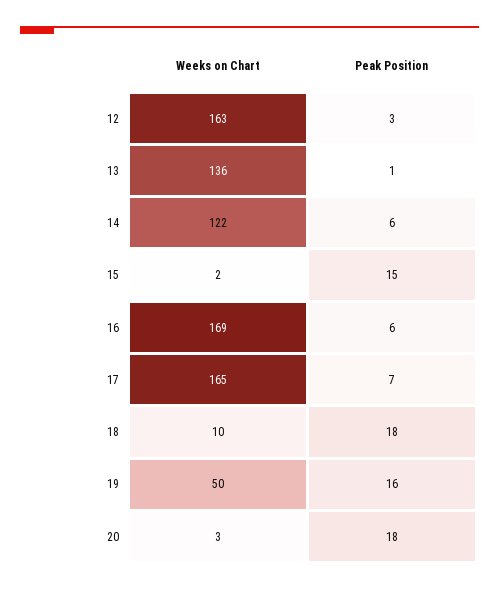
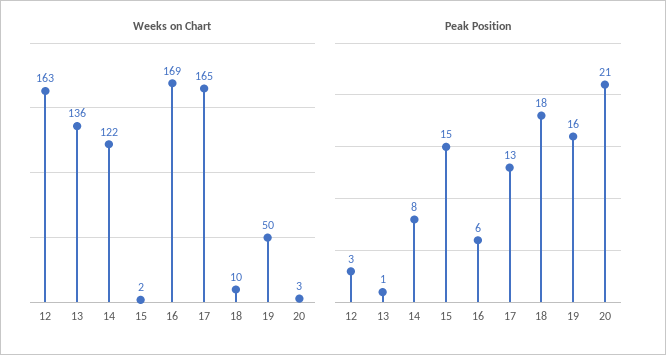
Peak Position, 14: 6 -> 8
Peak Position, 17: 7 -> 13
Peak Position, 20: 18 -> 21

